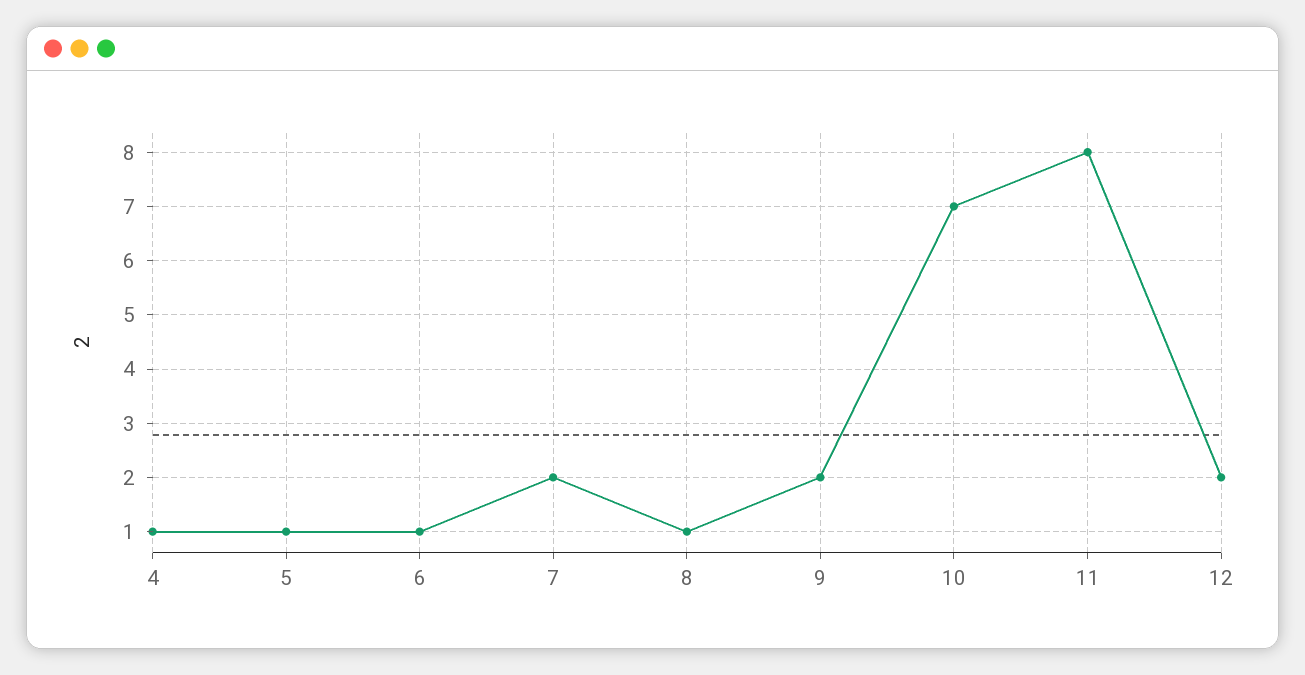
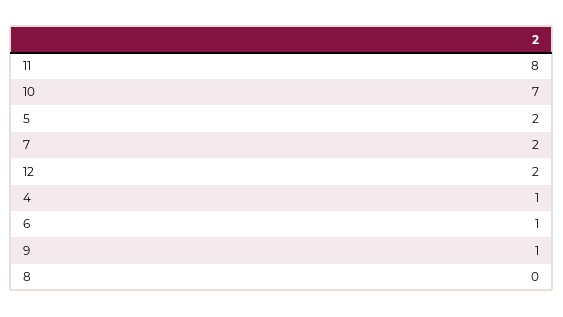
5: 1 -> 2
8: 1 -> 0
9: 2 -> 1

